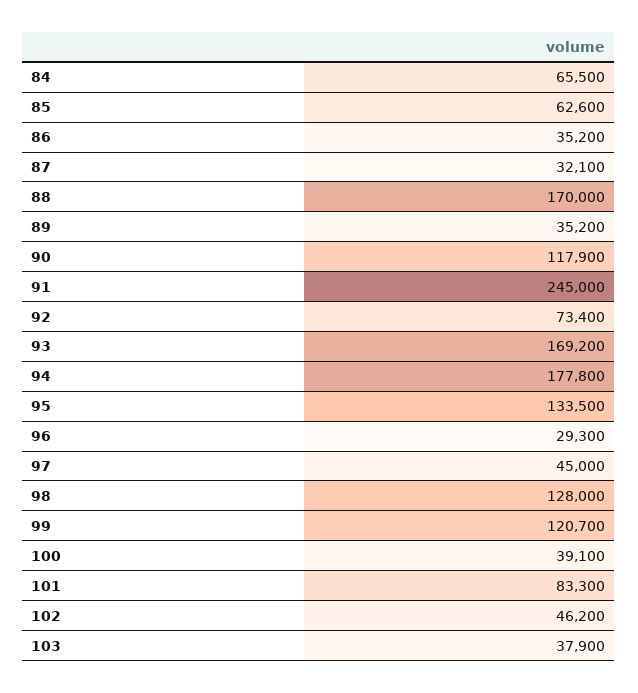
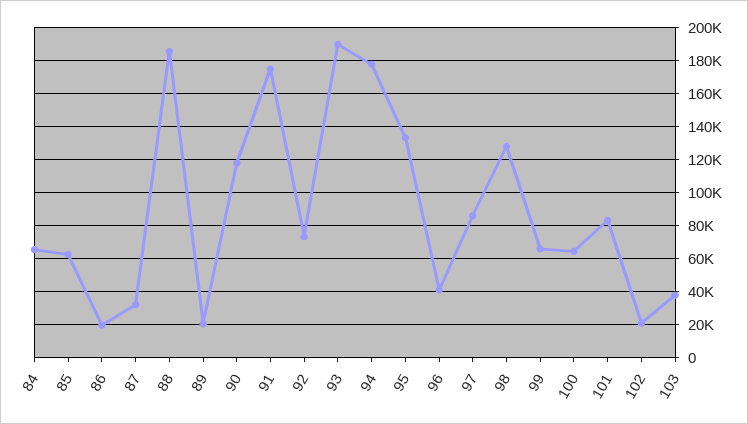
86: 35200 -> 20000
88: 170000 -> 185000
89: 35200 -> 20000
91: 245000 -> 175000
93: 169200 -> 190000
96: 29300 -> 40000
97: 45000 -> 85000
99: 120700 -> 65000
100: 39100 -> 65000
102: 46200 -> 20000

